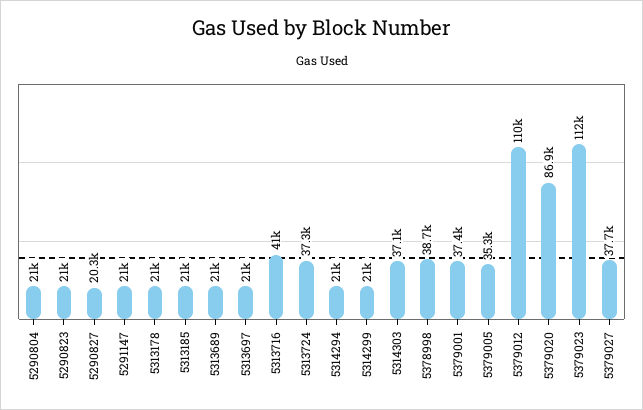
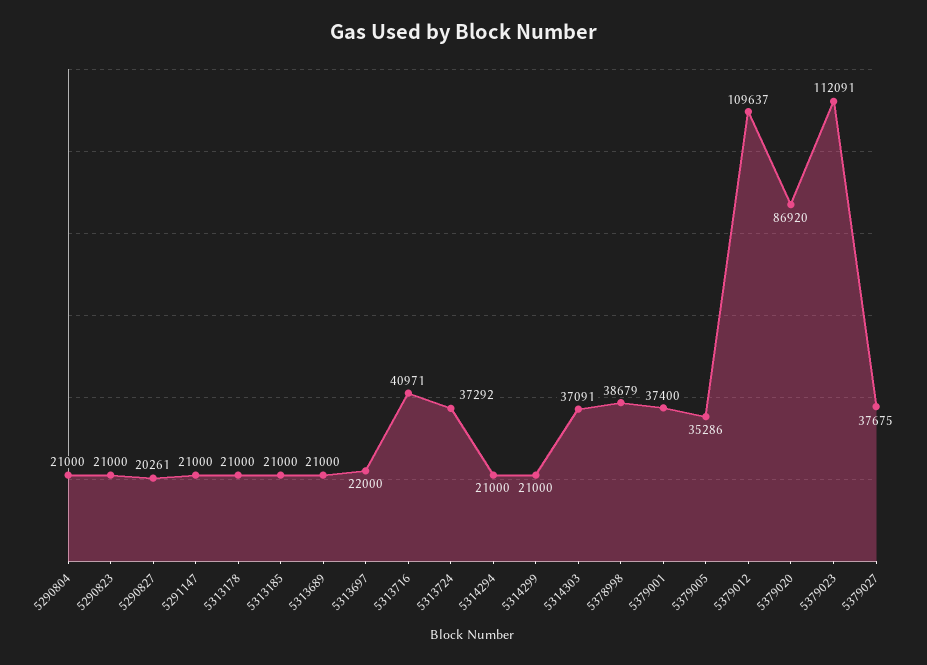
5313697: 21000 -> 22000

